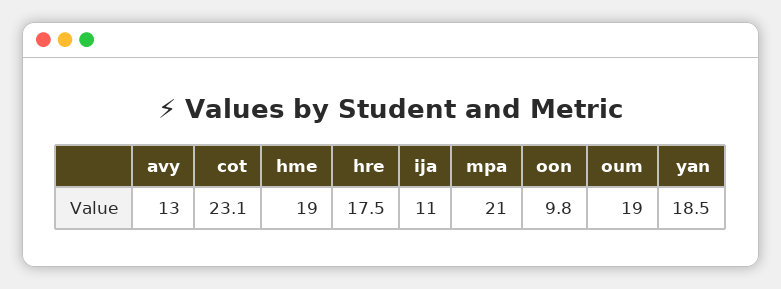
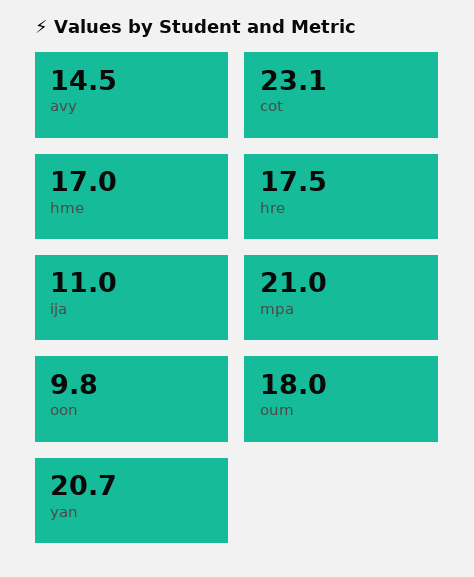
avy: 13 -> 14.5
hme: 19 -> 17
oum: 19 -> 18
yan: 18.5 -> 20.7

